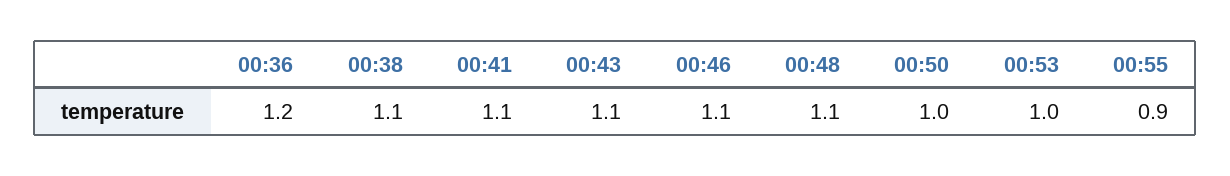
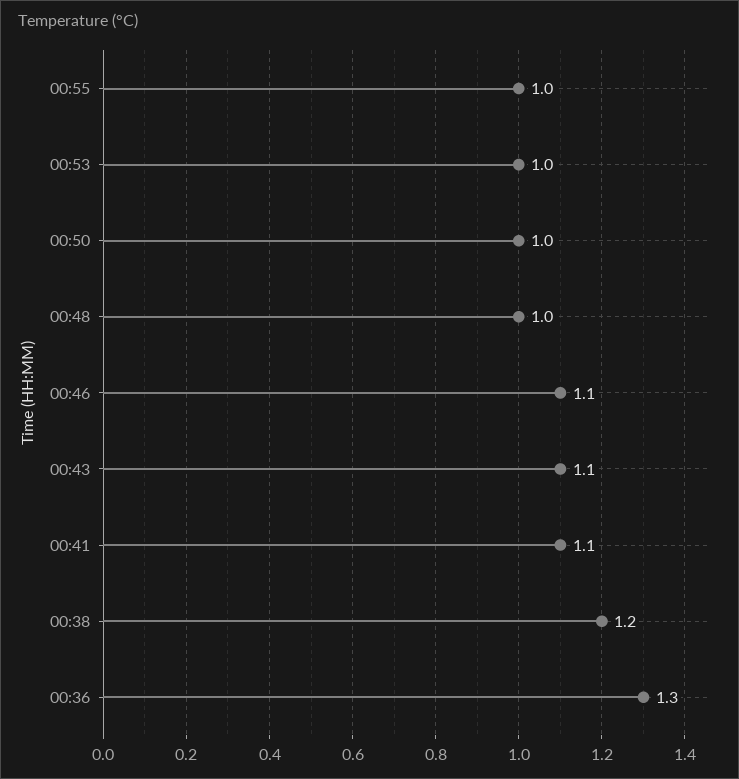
00:36: 1.2 -> 1.3
00:38: 1.1 -> 1.2
00:48: 1.1 -> 1
00:55: 0.9 -> 1

